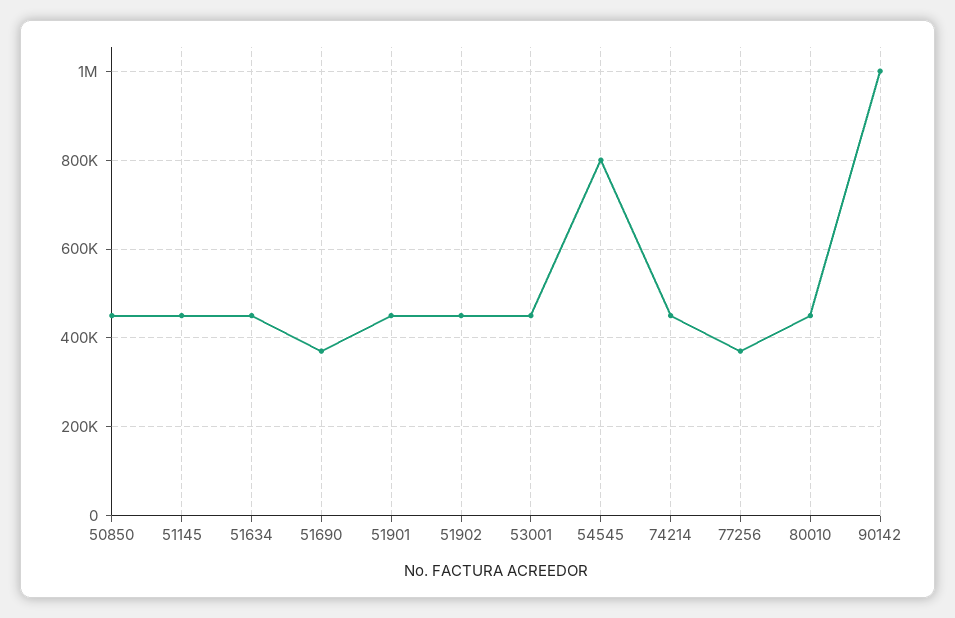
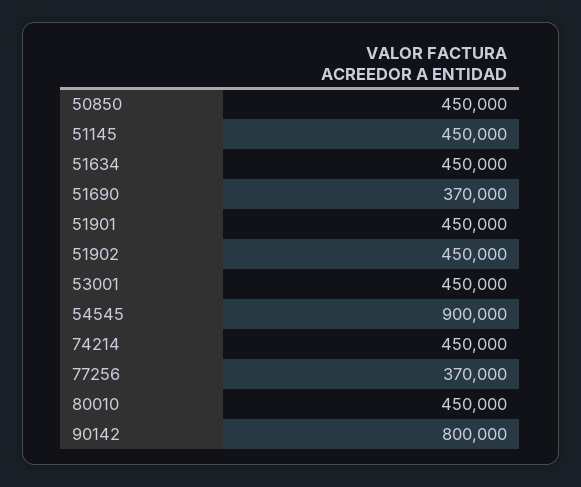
54545: 800000 -> 900000
90142: 1000000 -> 800000

